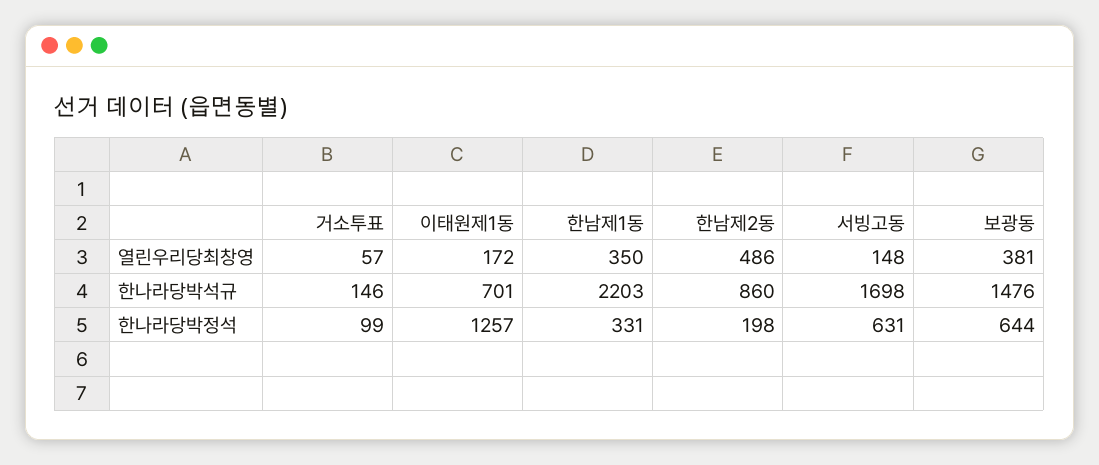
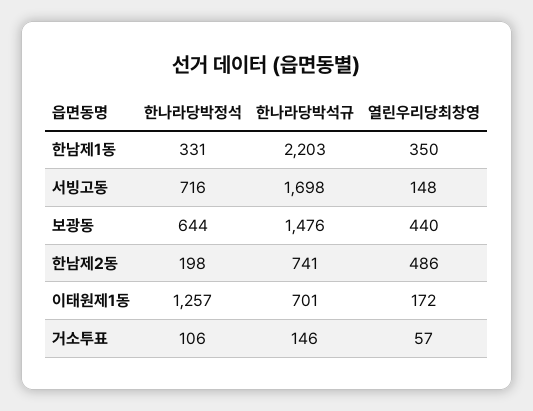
보광동, 열린우리당최창영: 381 -> 440
한남제2동, 한나라당박석규: 860 -> 741
거소투표, 한나라당박정석: 99 -> 106
서빙고동, 한나라당박정석: 631 -> 716

